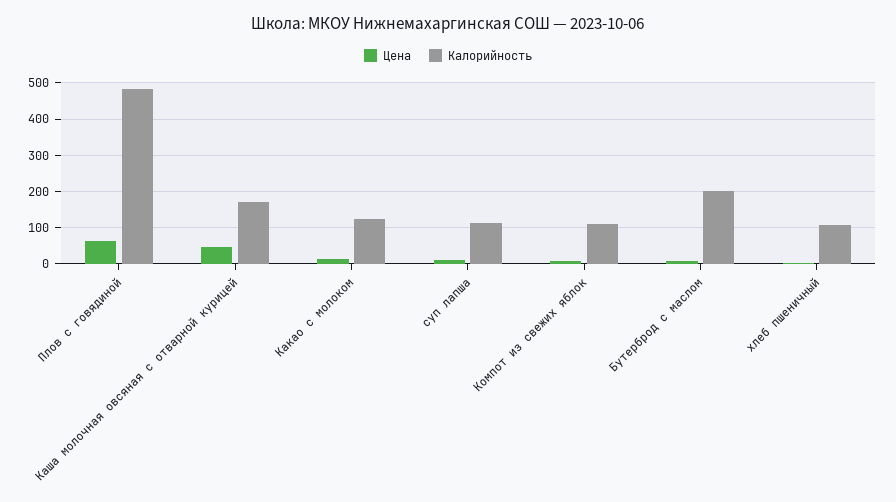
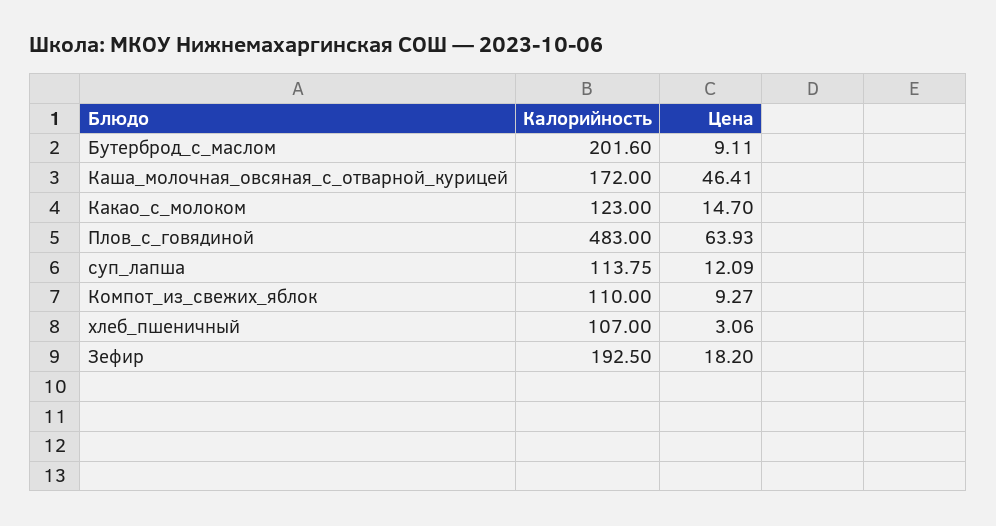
Калорийность, Зефир: none -> 192.5
Цена, Зефир: none -> 18.2

